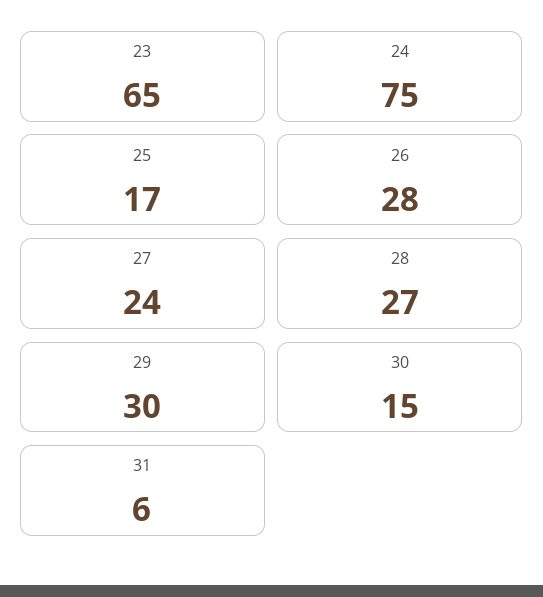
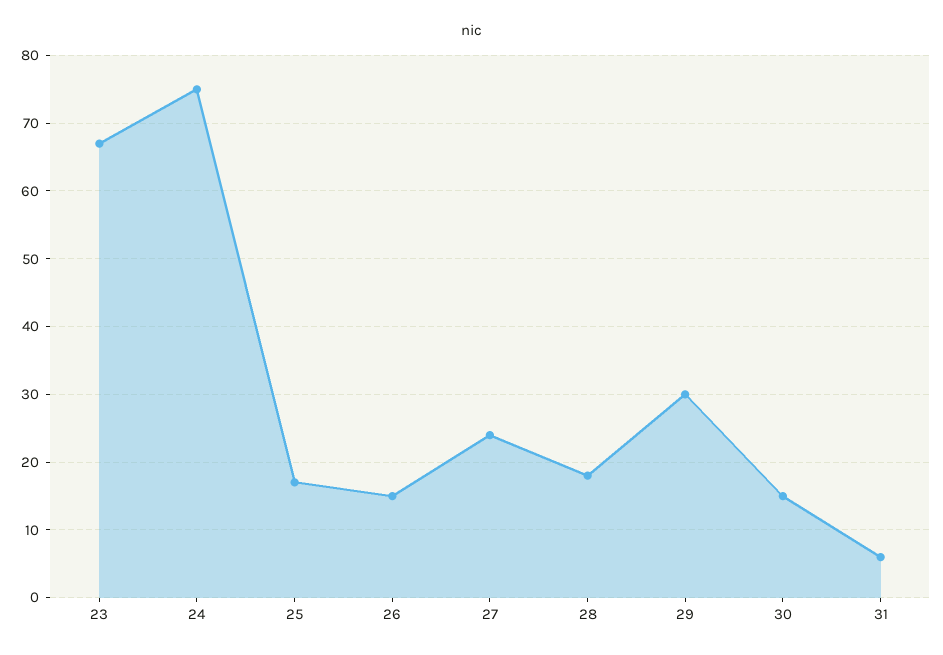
23: 65 -> 67
26: 28 -> 15
28: 27 -> 18

